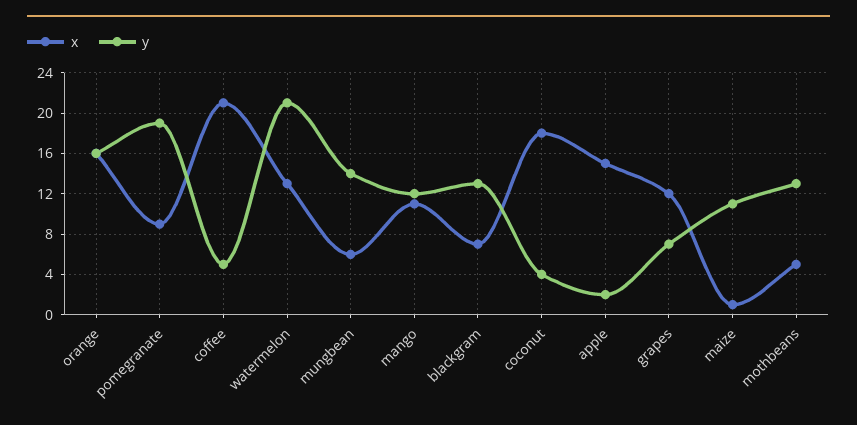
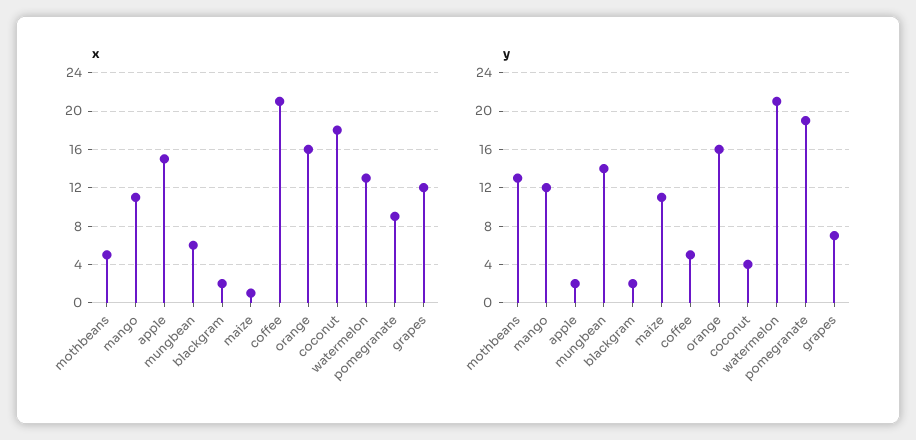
x, blackgram: 7 -> 2
y, blackgram: 13 -> 2

